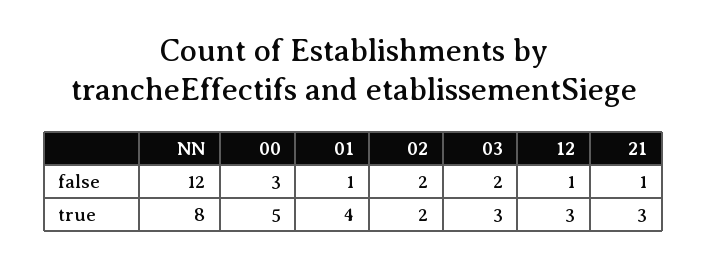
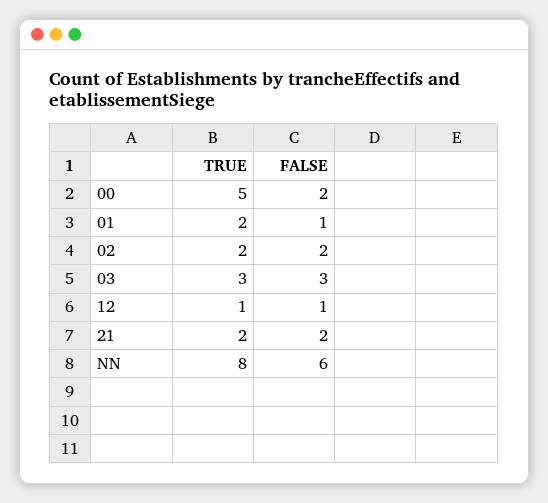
NN, false: 12 -> 6
00, false: 3 -> 2
03, false: 2 -> 3
21, false: 1 -> 2
01, true: 4 -> 2
12, true: 3 -> 1
21, true: 3 -> 2

